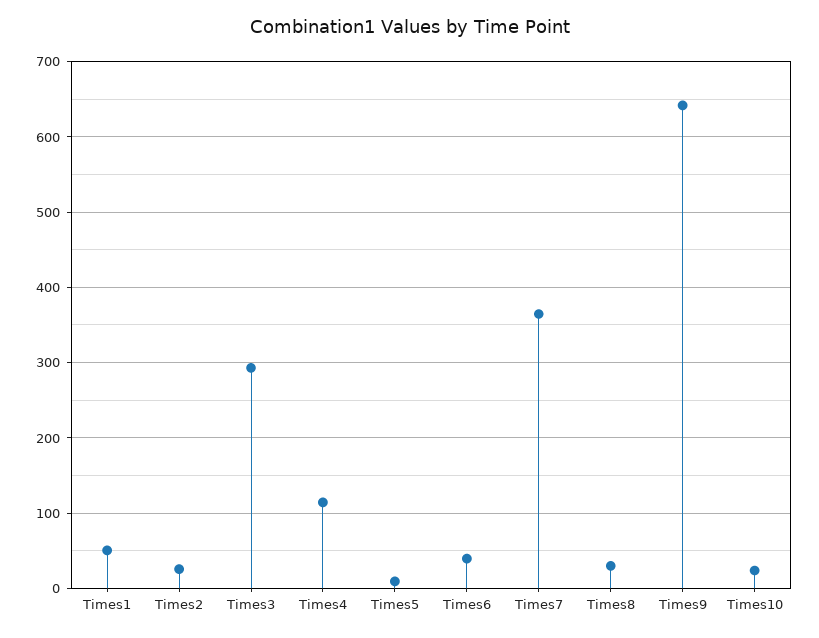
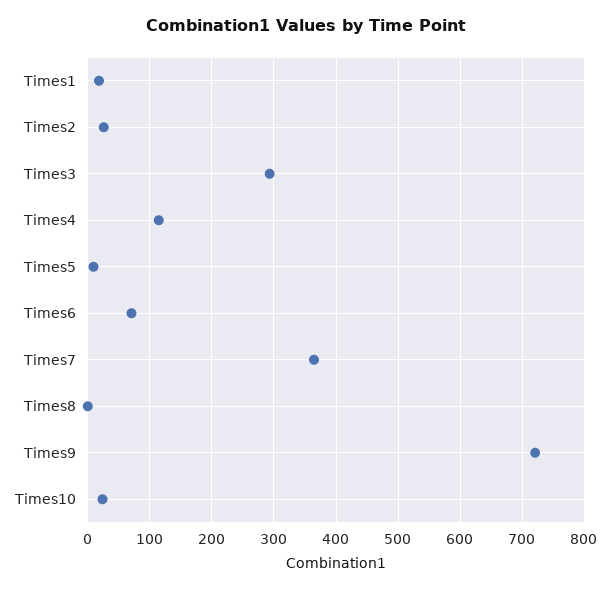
Times1: 50 -> 20
Times6: 40 -> 70
Times8: 30 -> 0
Times9: 640 -> 720

